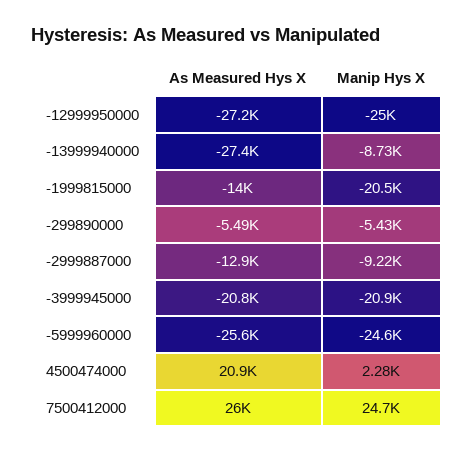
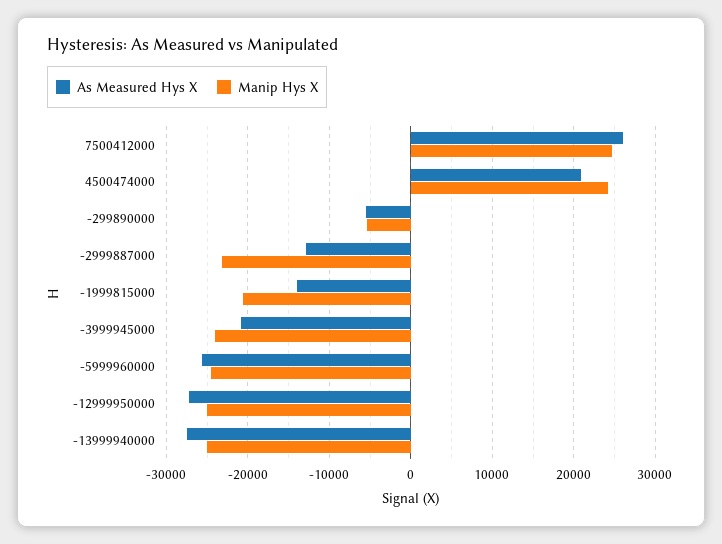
Manip Hys X, -13999940000: -8730 -> -25000
Manip Hys X, -2999887000: -9220 -> -23000
Manip Hys X, -3999945000: -20900 -> -24000
Manip Hys X, 4500474000: 2280 -> 24000

